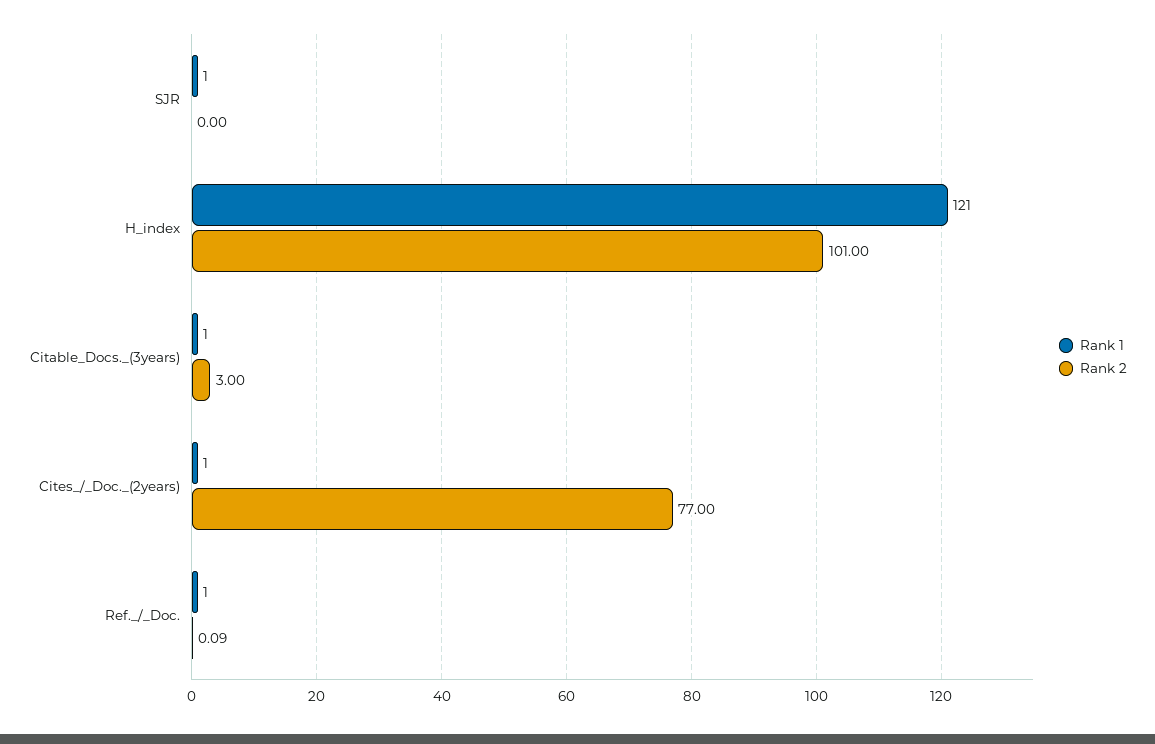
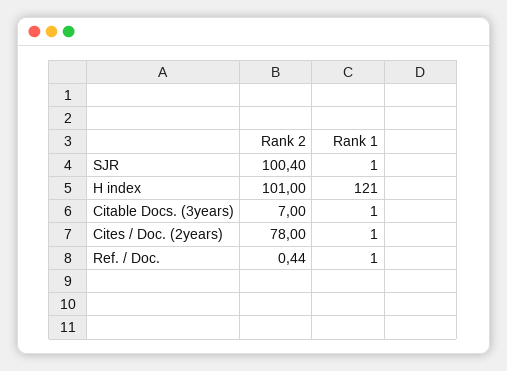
Rank 2, SJR: 0 -> 100.4
Rank 2, Citable_Docs._(3years): 3 -> 7
Rank 2, Cites_/_Doc._(2years): 77 -> 78
Rank 2, Ref._/_Doc.: 0.09 -> 0.44

